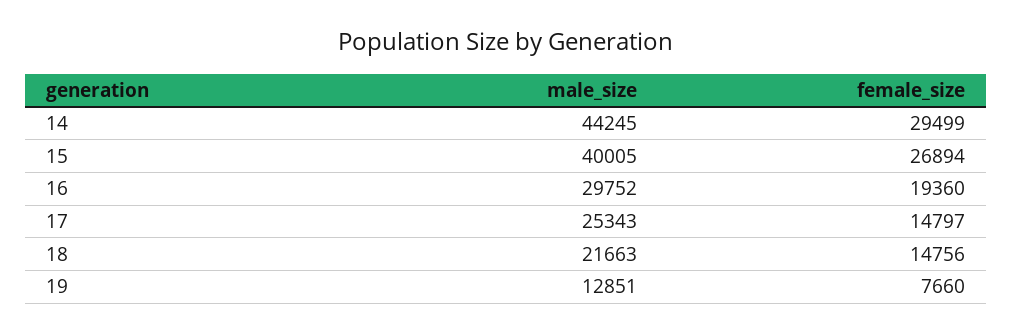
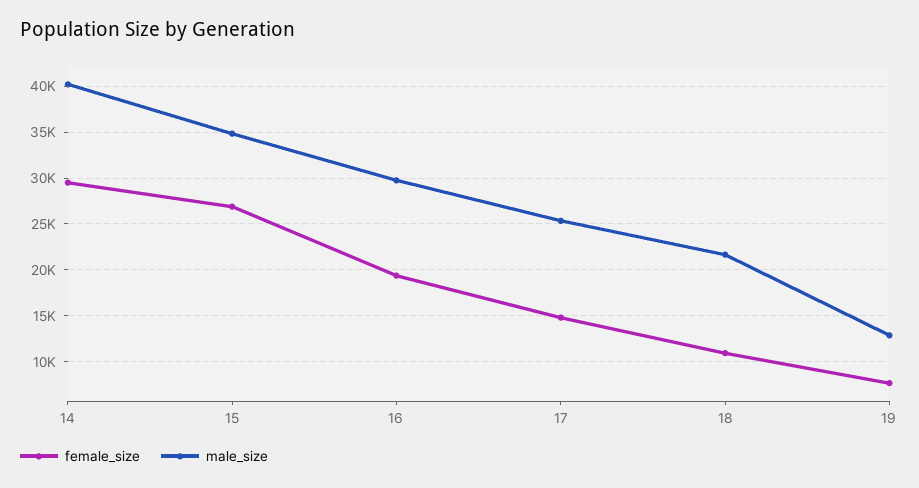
male_size, 14: 44245 -> 40000
male_size, 15: 40005 -> 35000
female_size, 18: 14756 -> 11000

